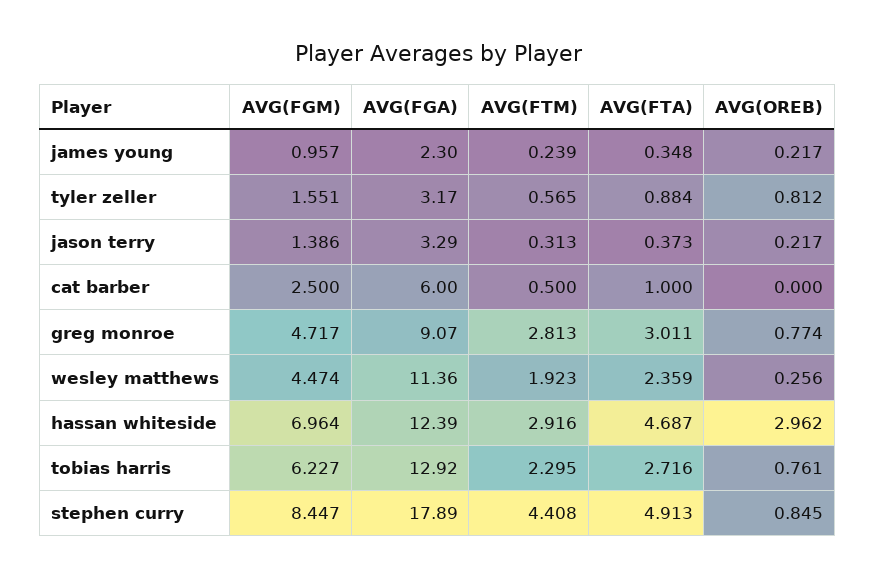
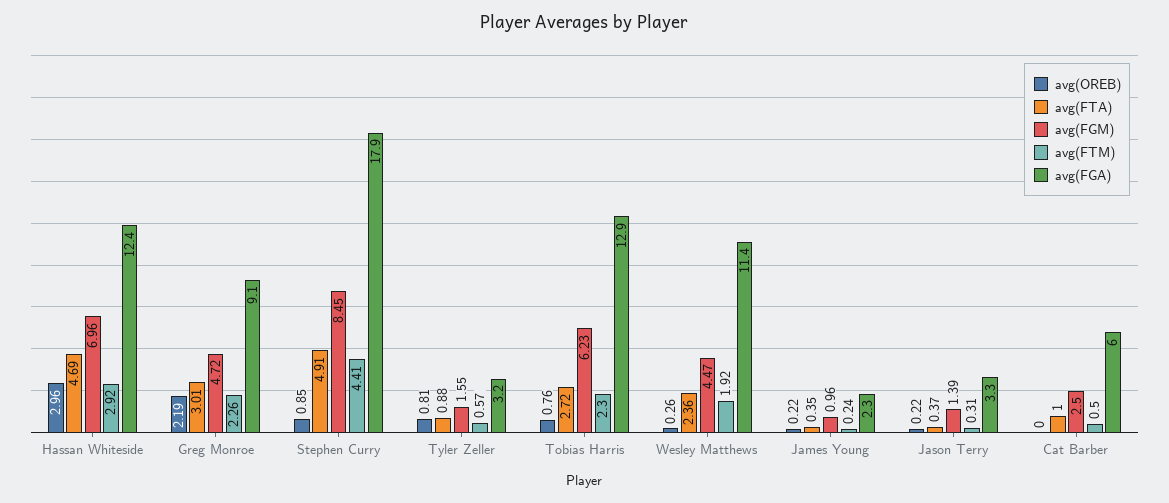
AVG(FTM), greg monroe: 2.813 -> 2.26
AVG(OREB), greg monroe: 0.774 -> 2.19

